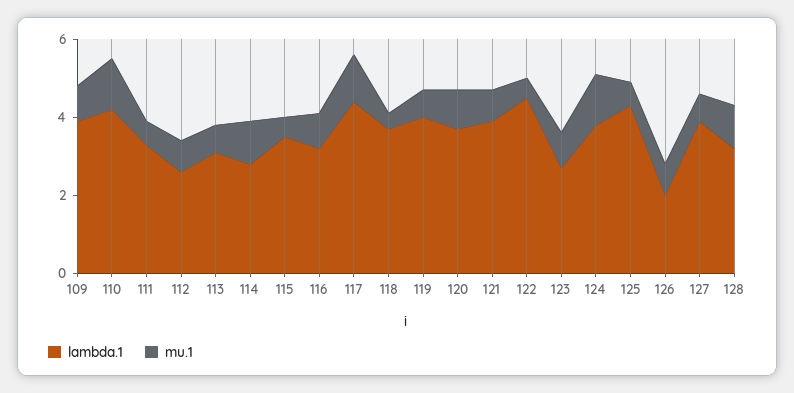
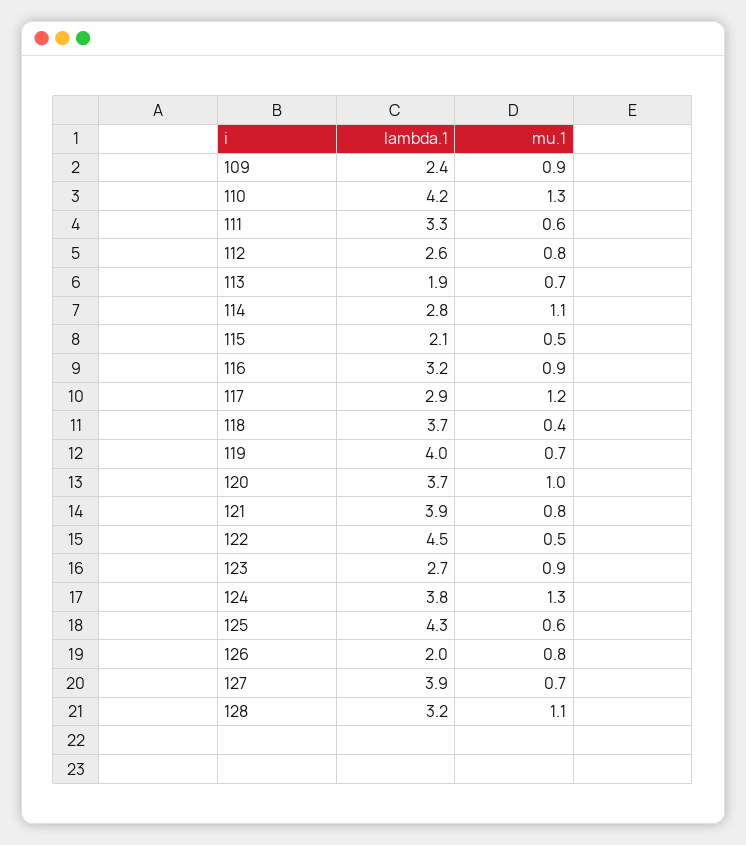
lambda.1, 109: 4 -> 2.4
lambda.1, 113: 3 -> 1.9
lambda.1, 115: 3.5 -> 2.1
lambda.1, 117: 4.5 -> 2.9

